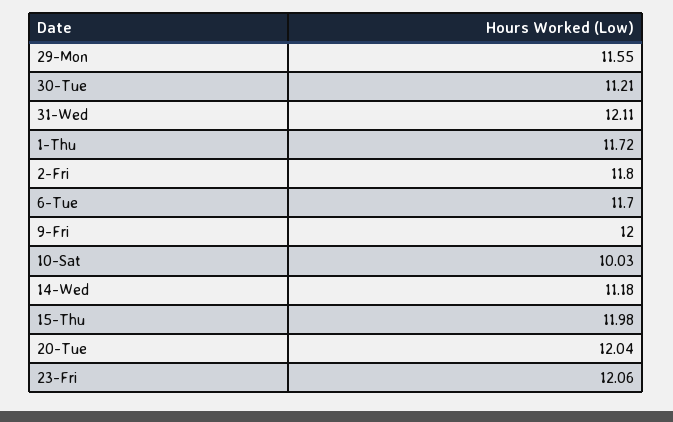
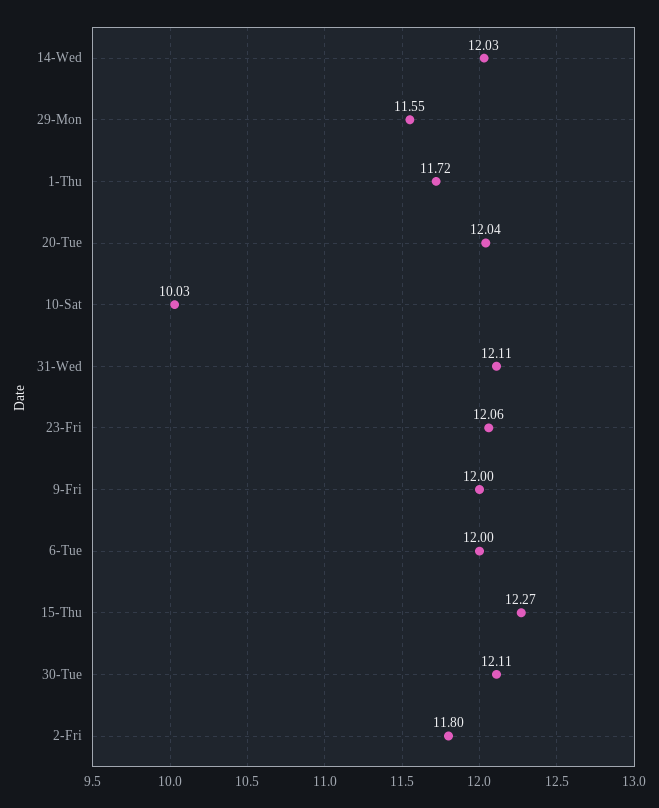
30-Tue: 11.21 -> 12.11
6-Tue: 11.7 -> 12
14-Wed: 11.18 -> 12.03
15-Thu: 11.98 -> 12.27

